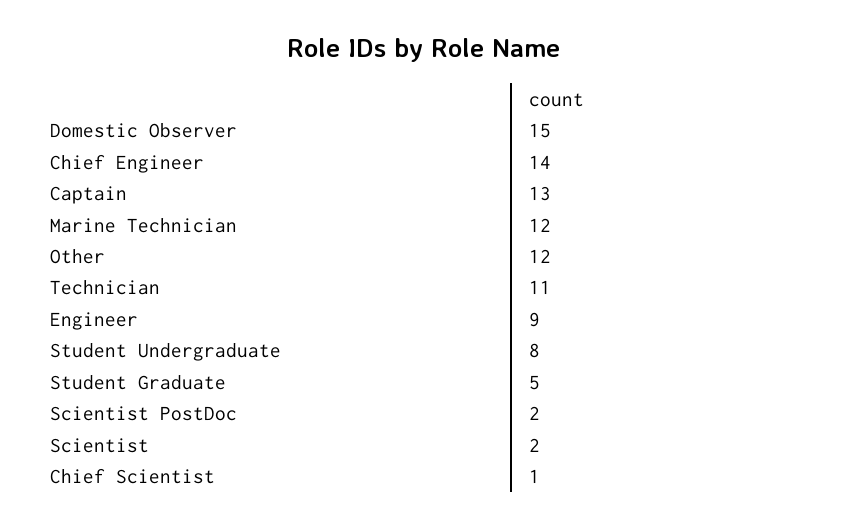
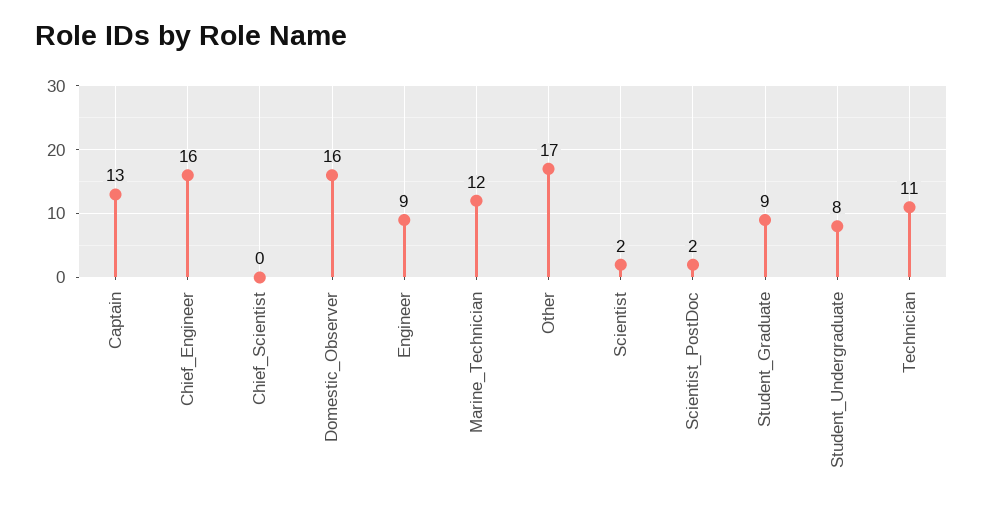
Domestic Observer: 15 -> 16
Chief Engineer: 14 -> 16
Other: 12 -> 17
Student Graduate: 5 -> 9
Chief Scientist: 1 -> 0

